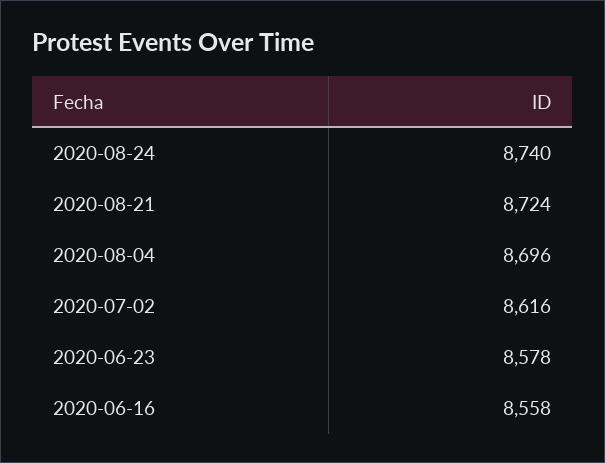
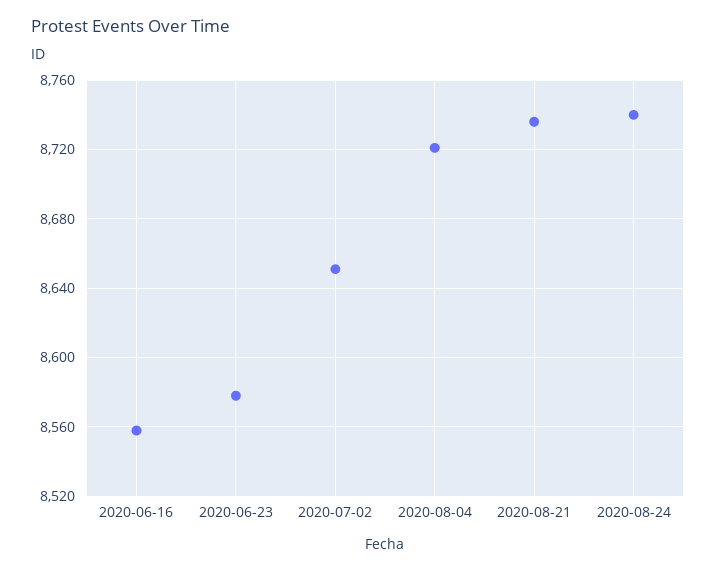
2020-08-21: 8724 -> 8735
2020-08-04: 8696 -> 8720
2020-07-02: 8616 -> 8650

